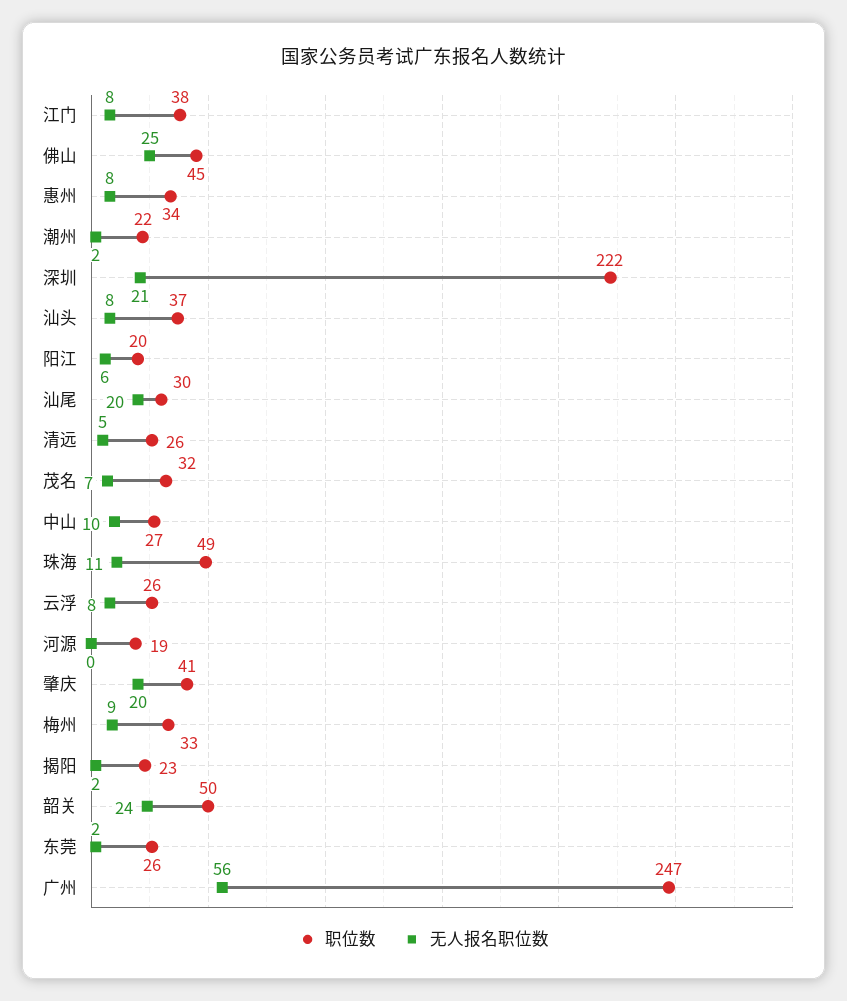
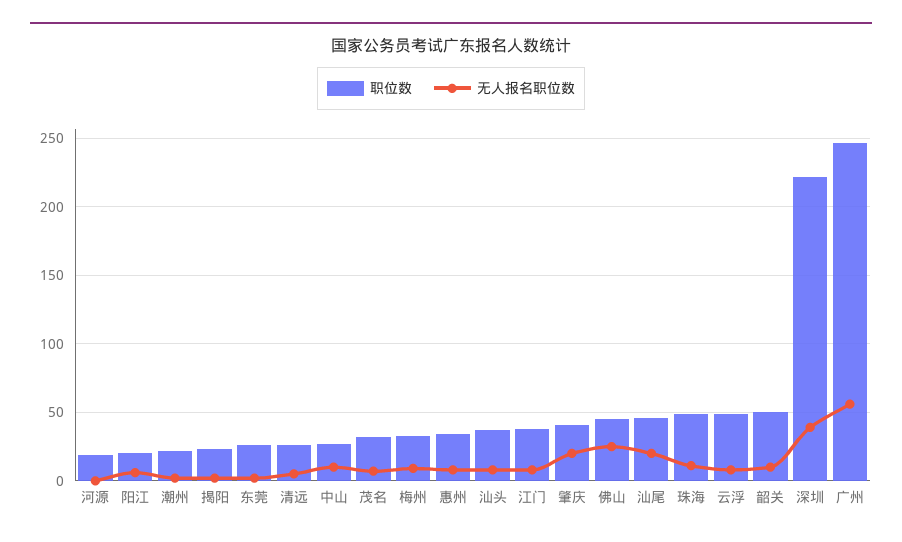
无人报名职位数, 深圳: 21 -> 40
职位数, 汕尾: 30 -> 45
职位数, 云浮: 26 -> 50
无人报名职位数, 韶关: 24 -> 10

